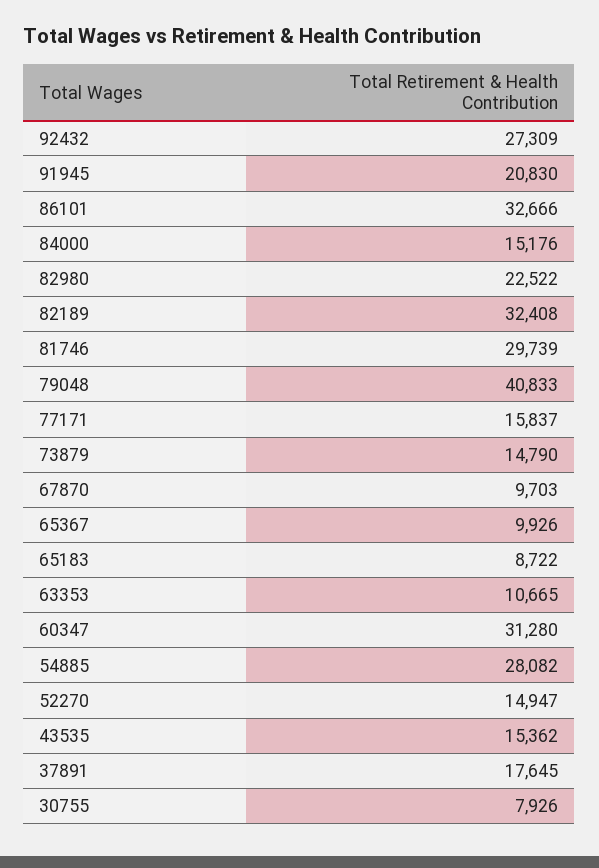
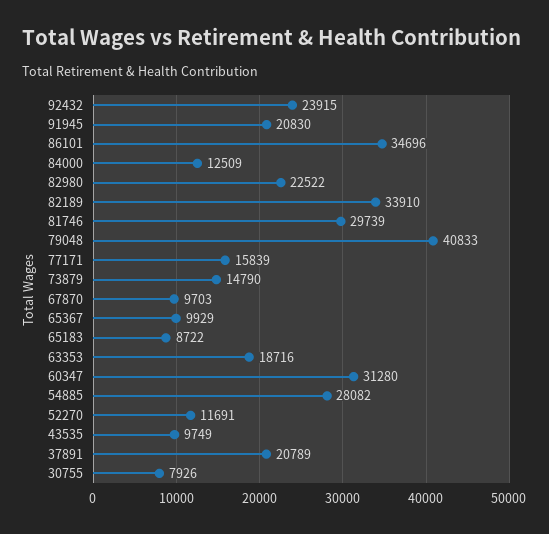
92432: 27309 -> 23915
86101: 32666 -> 34696
84000: 15176 -> 12509
82189: 32408 -> 33910
77171: 15837 -> 15839
65367: 9926 -> 9929
63353: 10665 -> 18716
52270: 14947 -> 11691
43535: 15362 -> 9749
37891: 17645 -> 20789

